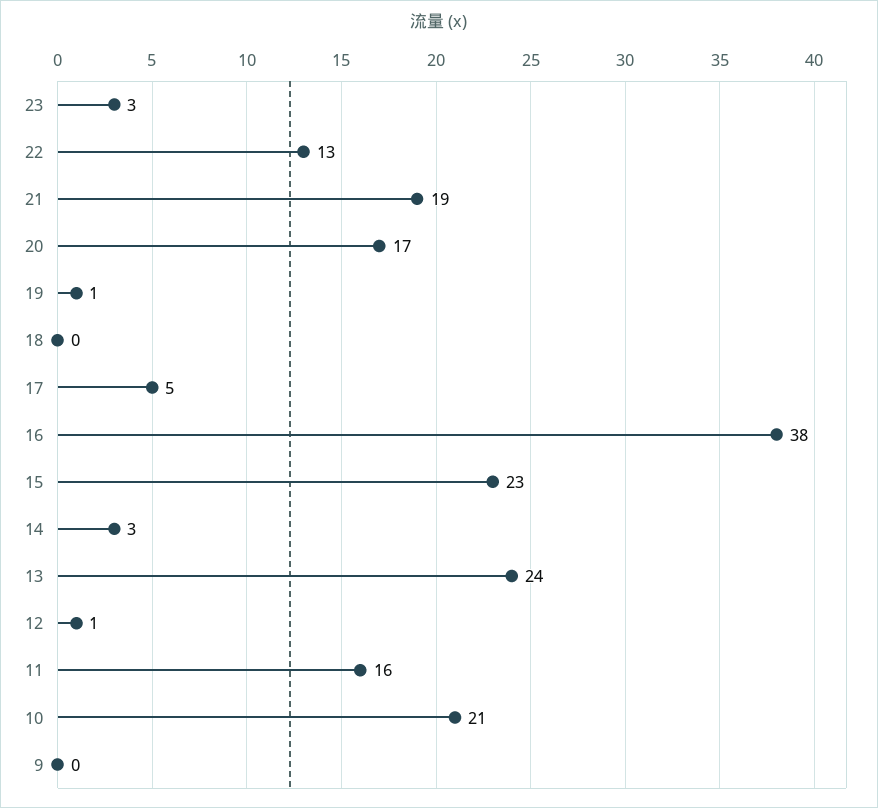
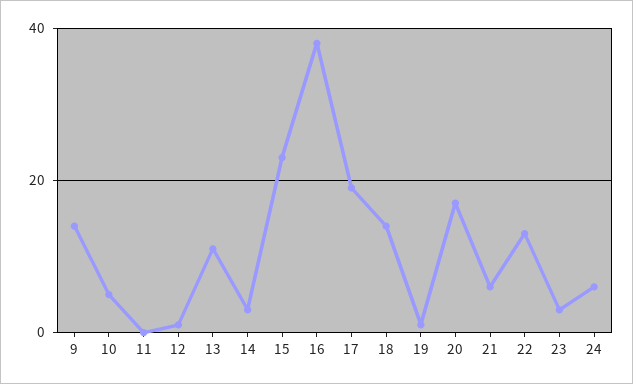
21: 19 -> 5
18: 0 -> 15
17: 5 -> 20
13: 24 -> 10
11: 16 -> 0
10: 21 -> 5
9: 0 -> 15
24: none -> 5

